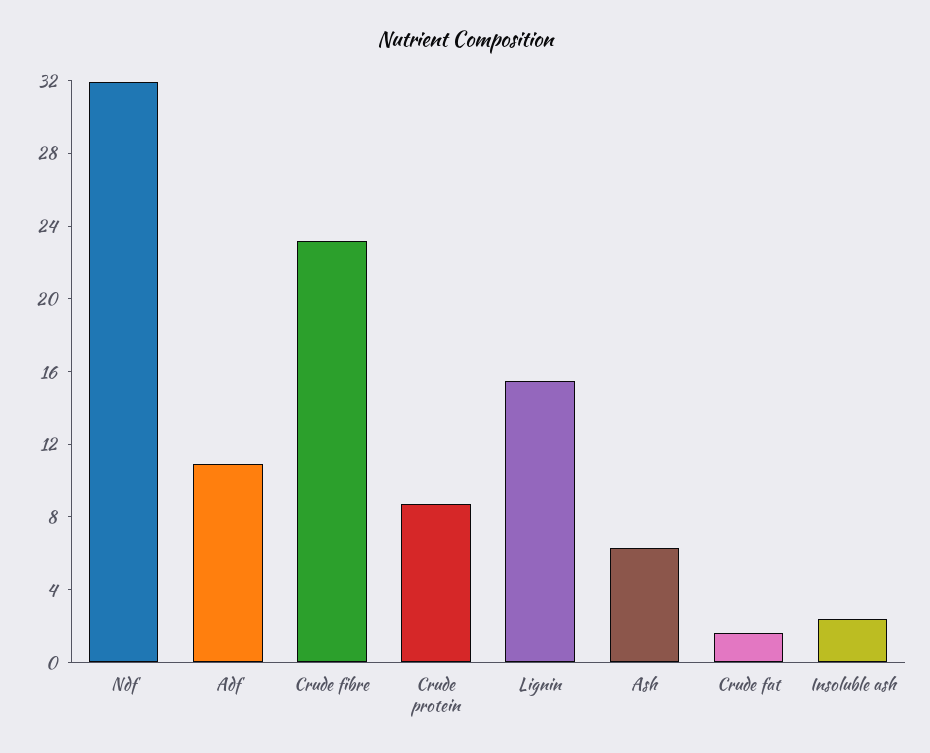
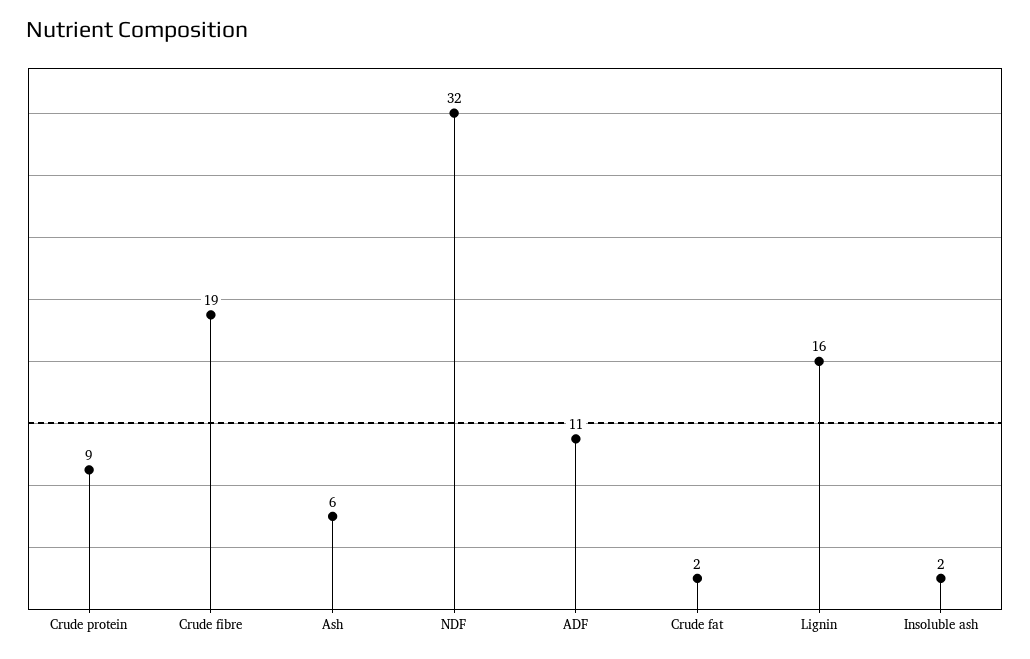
Crude fibre: 23 -> 19

